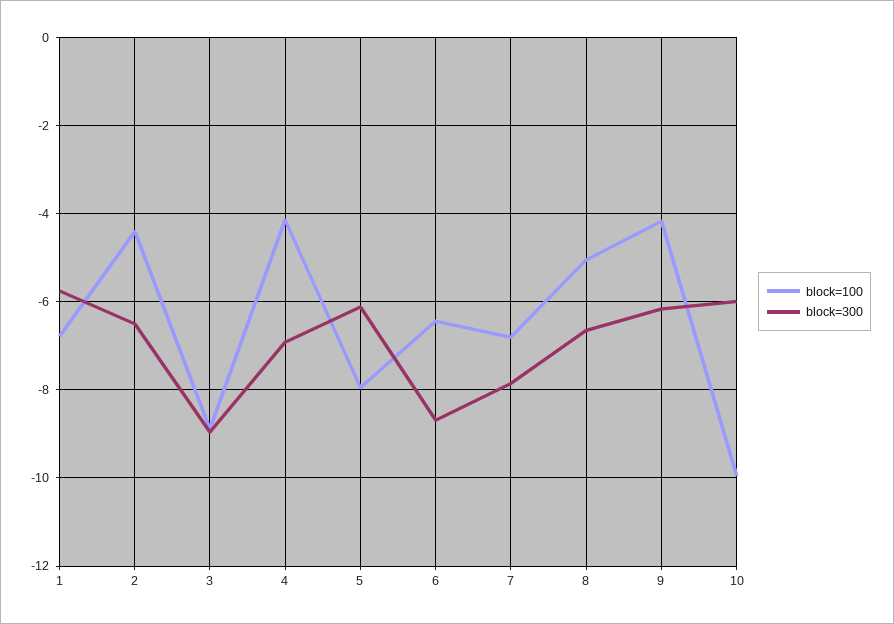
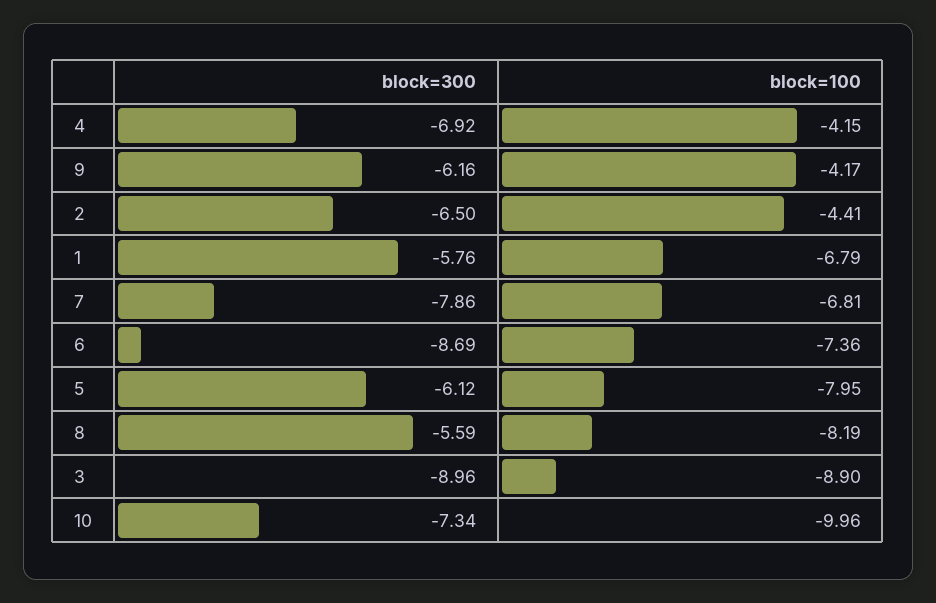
block=100, 6: -6.4 -> -7.36
block=100, 8: -5 -> -8.19
block=300, 8: -6.6 -> -5.59
block=300, 10: -6 -> -7.34

